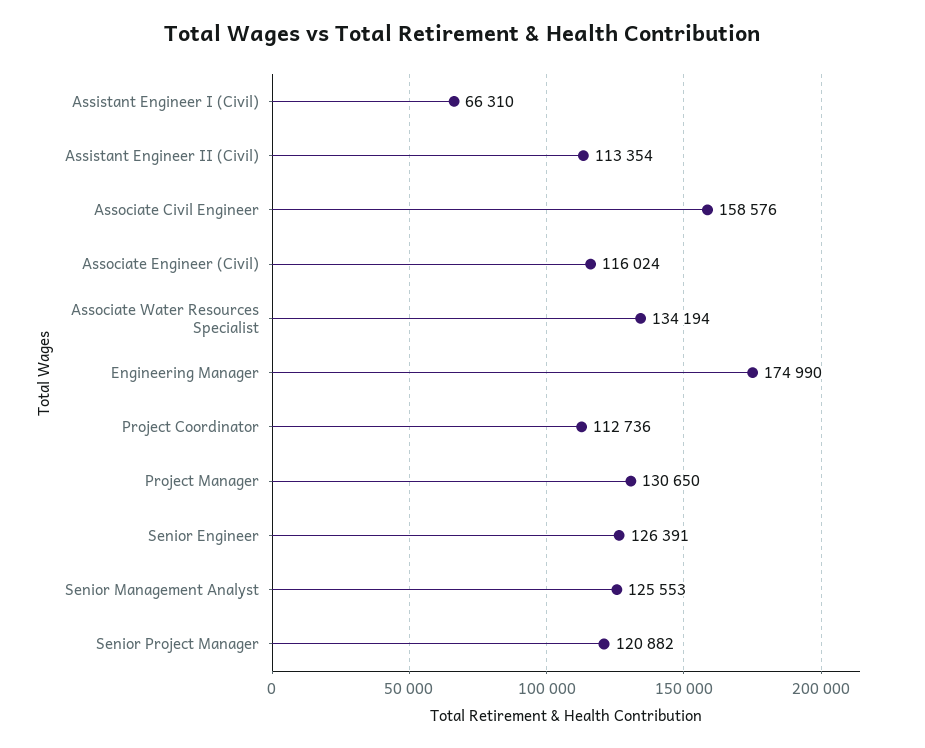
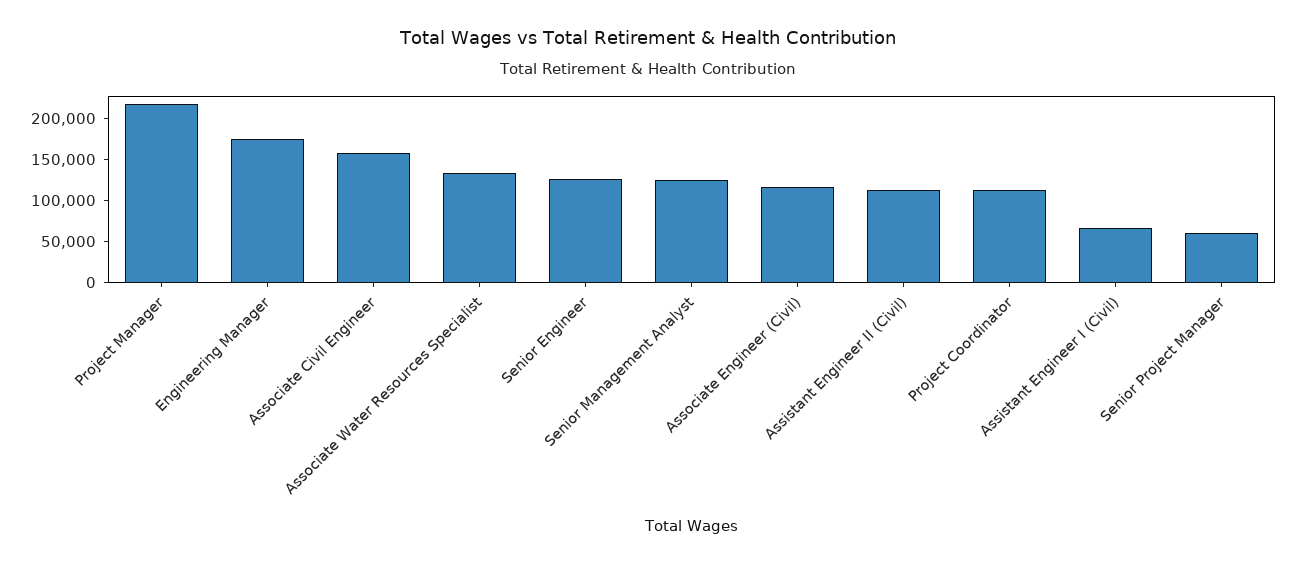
Project Manager: 130650 -> 220000
Senior Project Manager: 120882 -> 60000

